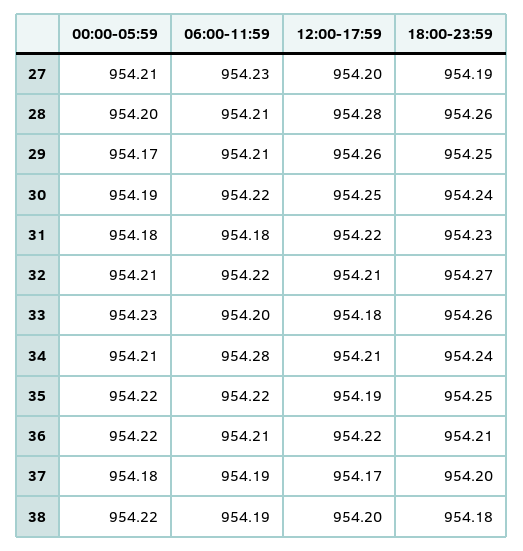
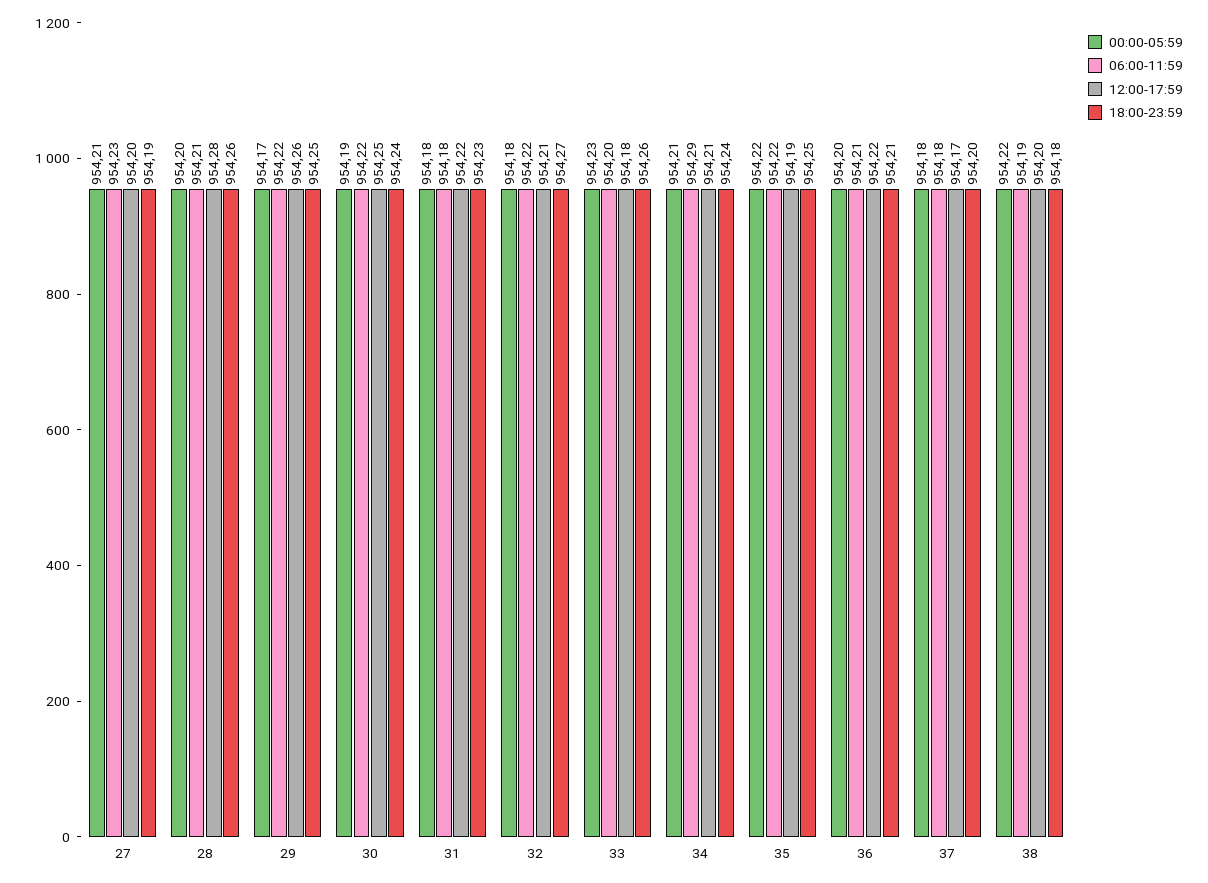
06:00-11:59, 29: 954.21 -> 954.22
00:00-05:59, 32: 954.21 -> 954.18
06:00-11:59, 34: 954.28 -> 954.29
00:00-05:59, 36: 954.22 -> 954.2
06:00-11:59, 37: 954.19 -> 954.18

